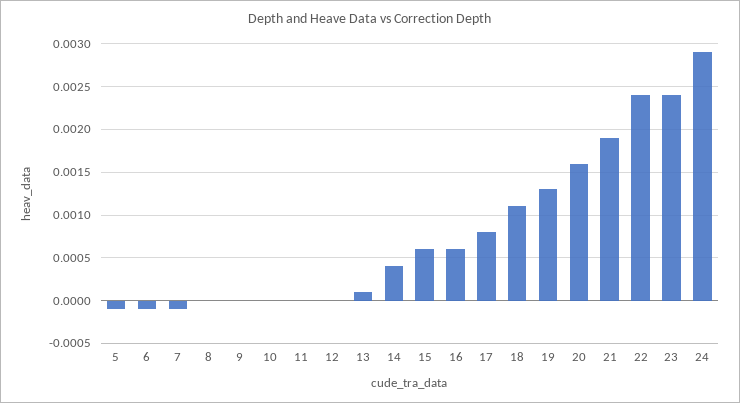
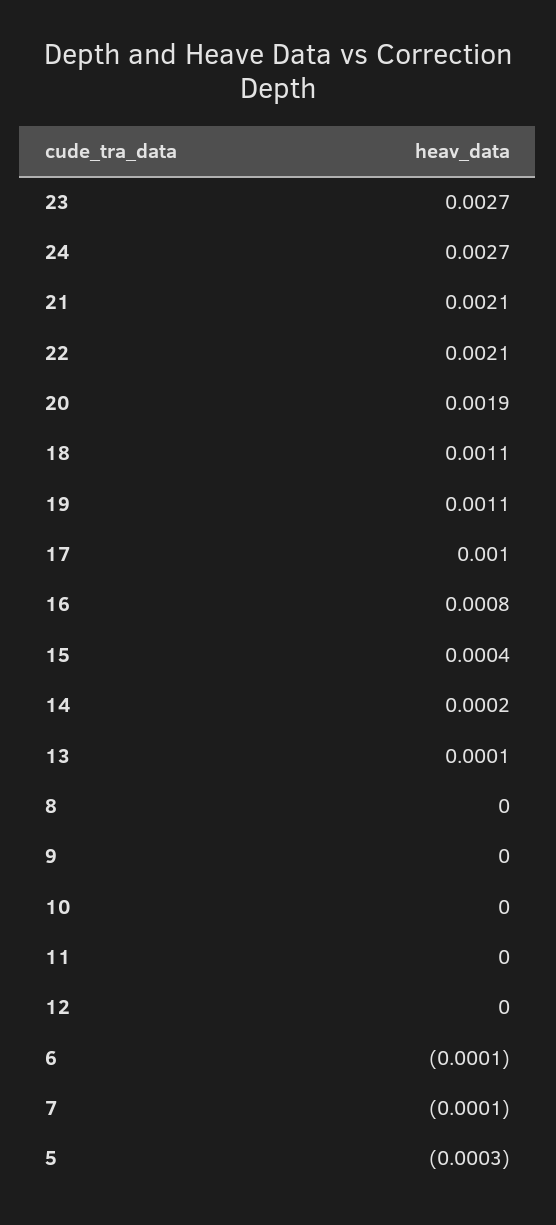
5: -0.0001 -> -0.0003
14: 0.0004 -> 0.0002
15: 0.0006 -> 0.0004
16: 0.0006 -> 0.0008
17: 0.0008 -> 0.001
19: 0.0013 -> 0.0011
20: 0.0016 -> 0.0019
21: 0.0019 -> 0.0021
22: 0.0024 -> 0.0021
23: 0.0024 -> 0.0027
24: 0.0029 -> 0.0027

